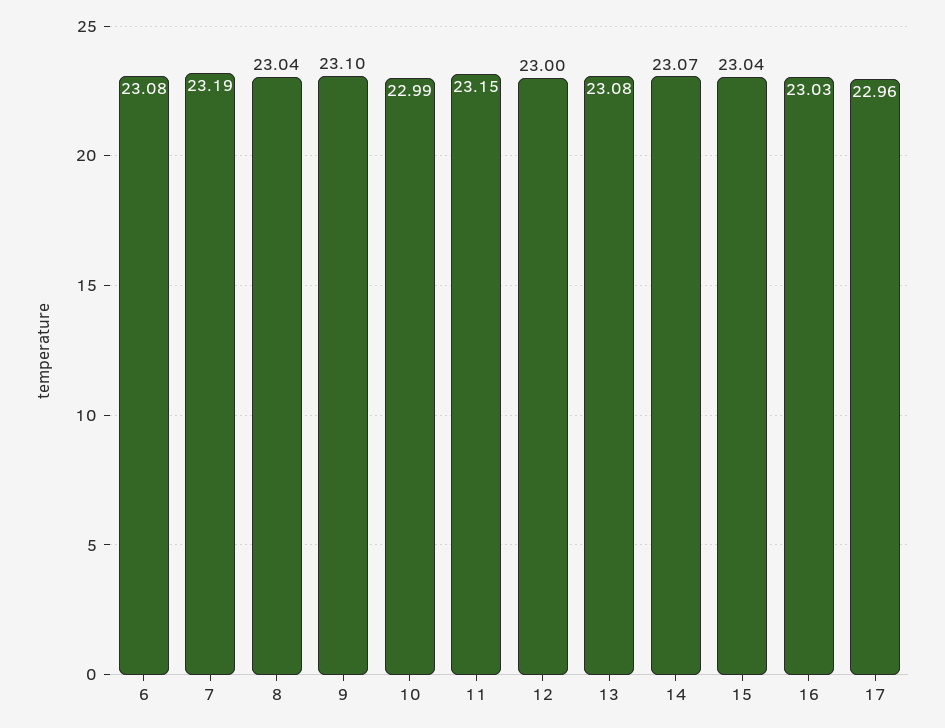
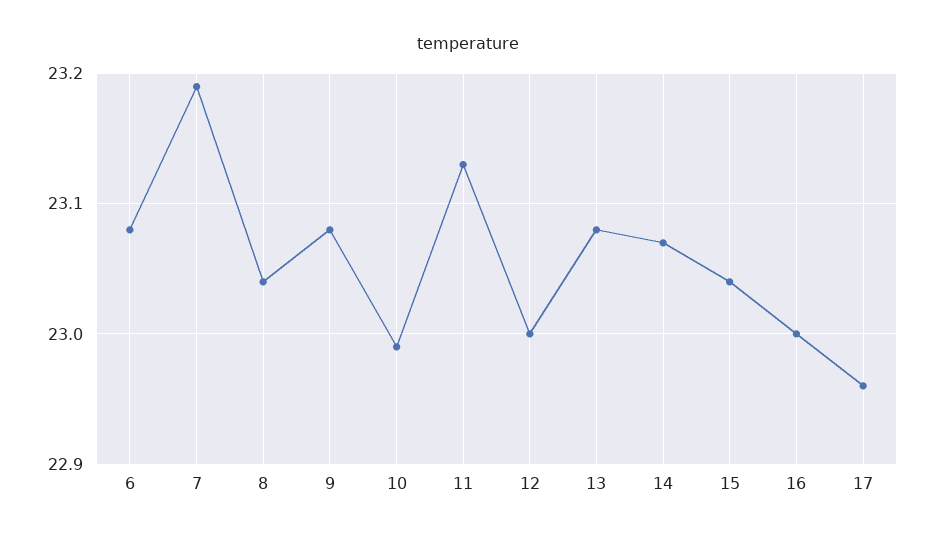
9: 23.1 -> 23.08
11: 23.15 -> 23.13
16: 23.03 -> 23

